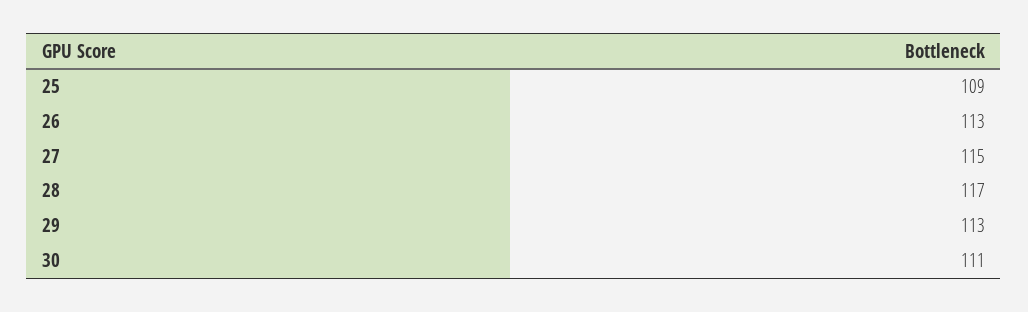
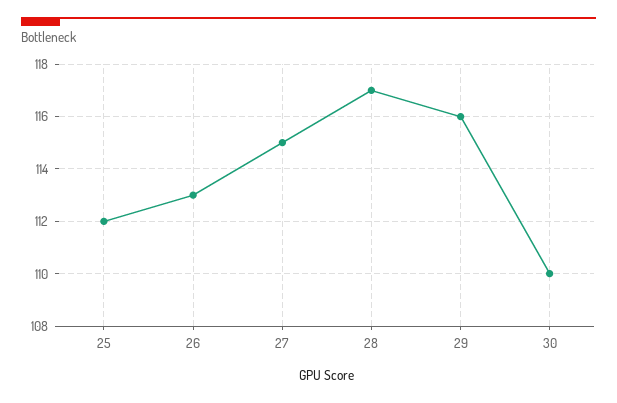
25: 109 -> 112
29: 113 -> 116
30: 111 -> 110

